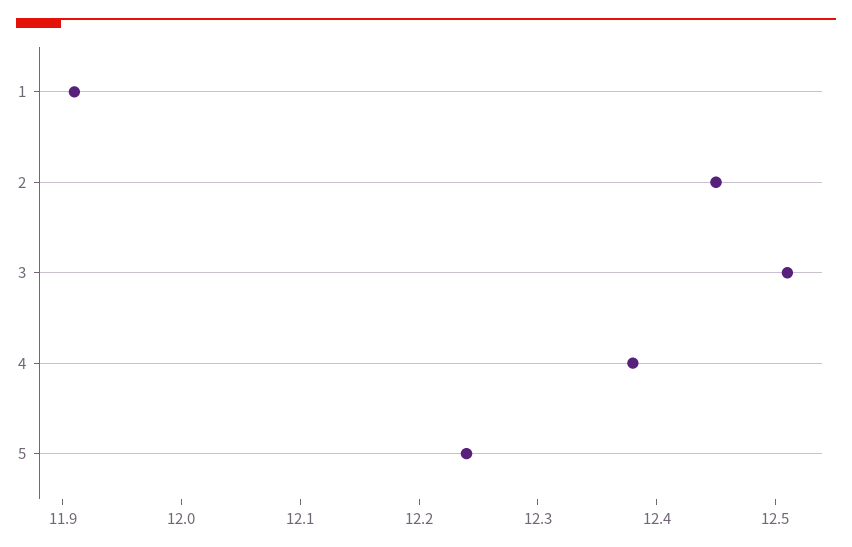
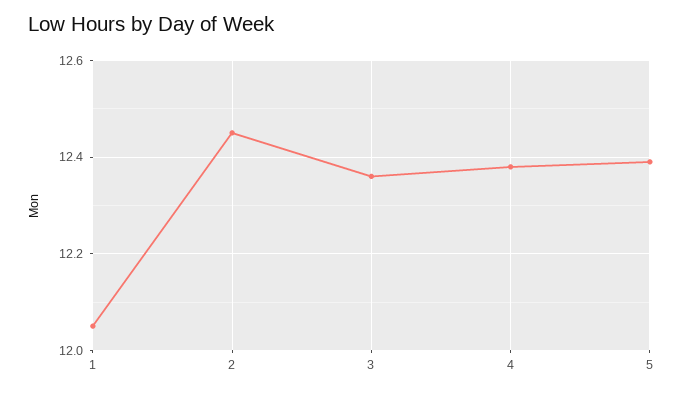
1: 11.91 -> 12.05
3: 12.51 -> 12.35
5: 12.24 -> 12.4

